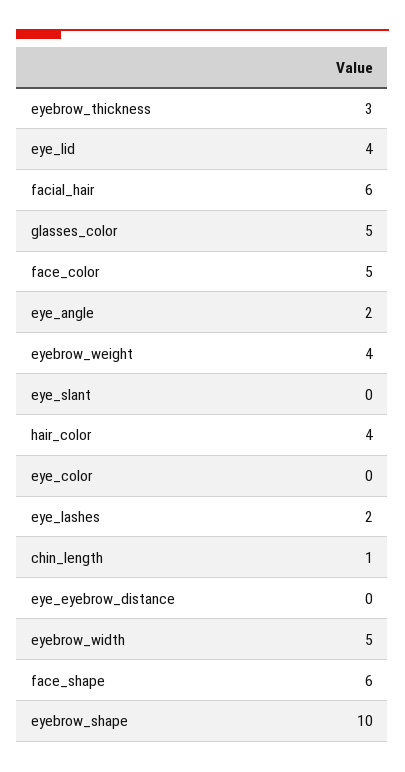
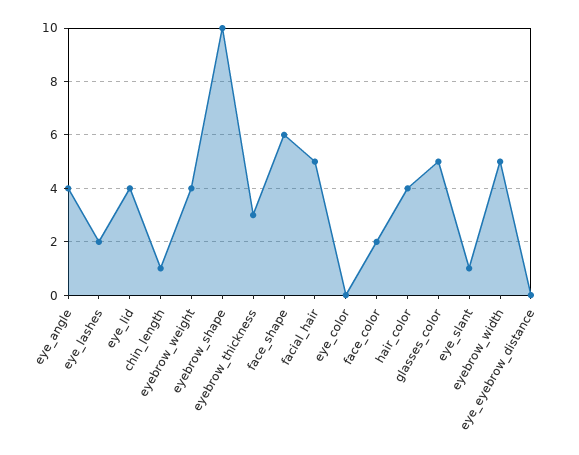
facial_hair: 6 -> 5
face_color: 5 -> 2
eye_angle: 2 -> 4
eye_slant: 0 -> 1

